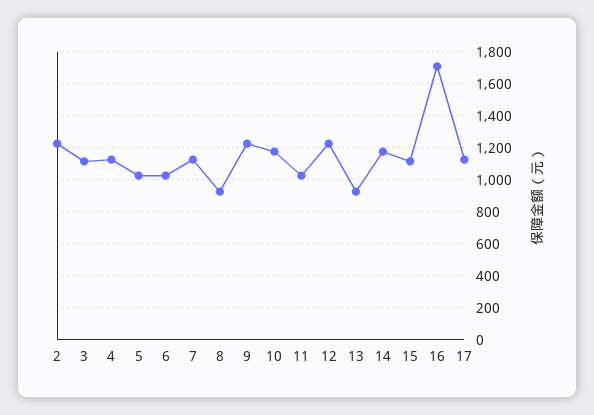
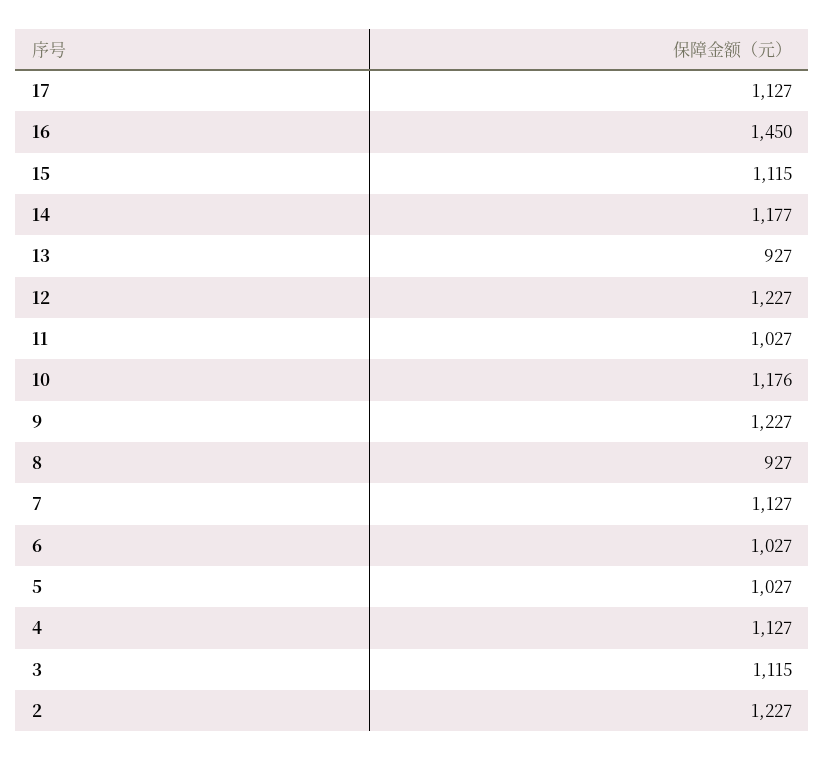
16: 1700 -> 1450

